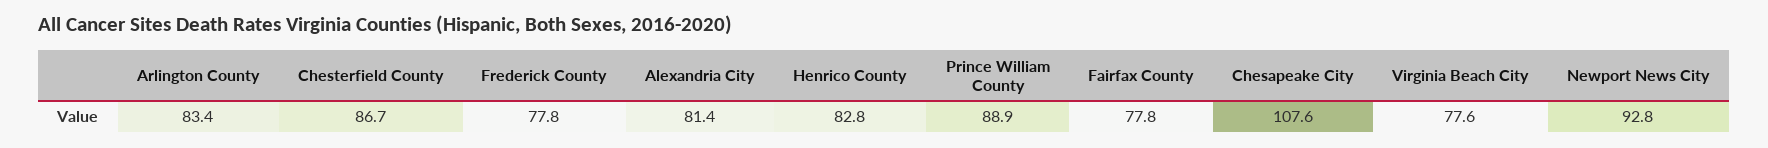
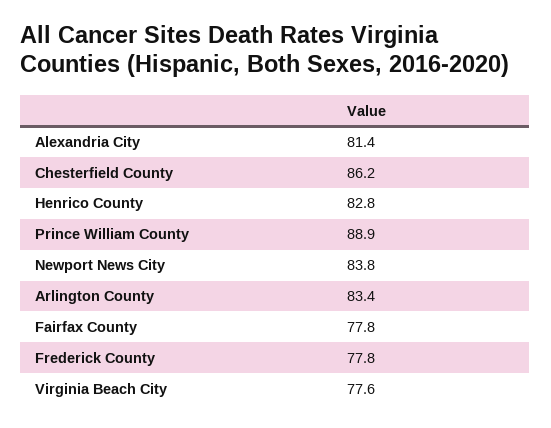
Chesterfield County: 86.7 -> 86.2
Chesapeake City: 107.6 -> none
Newport News City: 92.8 -> 83.8

